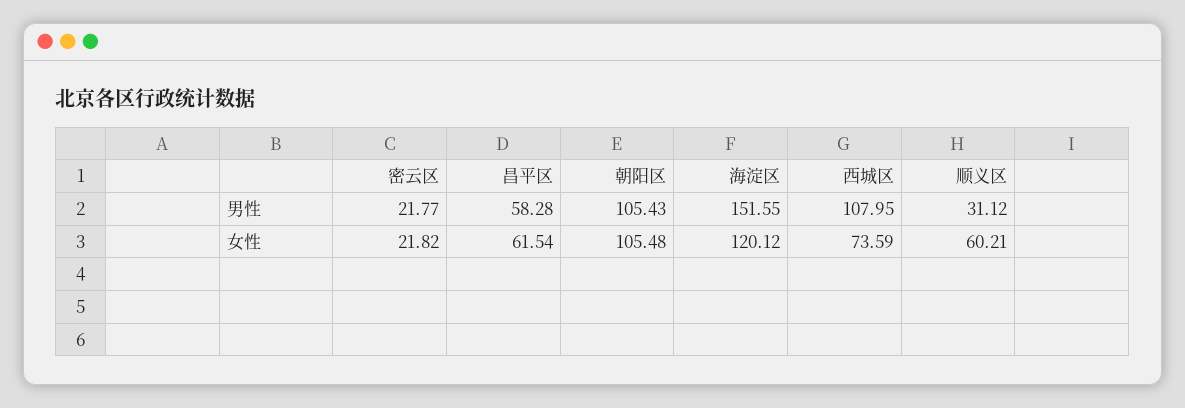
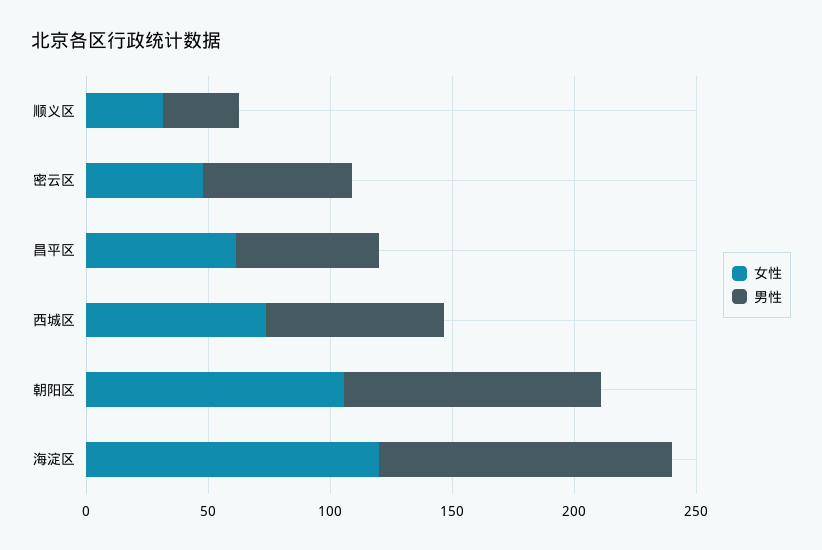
男性, 密云区: 21.77 -> 60
男性, 海淀区: 151.55 -> 120
男性, 西城区: 107.95 -> 70
女性, 密云区: 21.82 -> 50
女性, 顺义区: 60.21 -> 30

